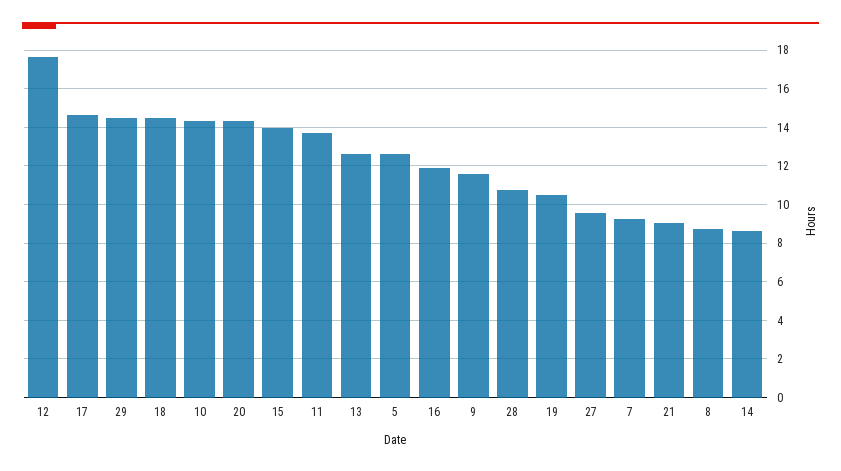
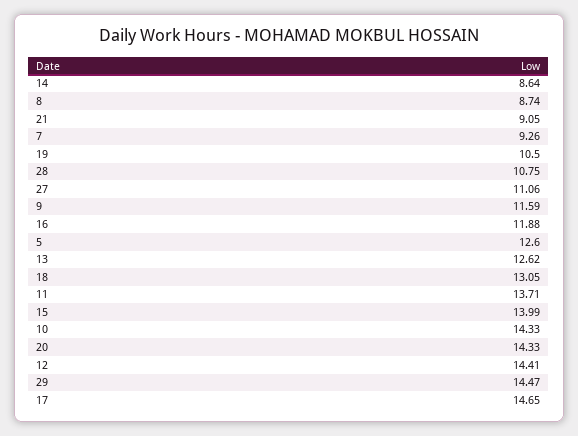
12: 17.5 -> 14.41
18: 14.5 -> 13.05
27: 9.5 -> 11.06

